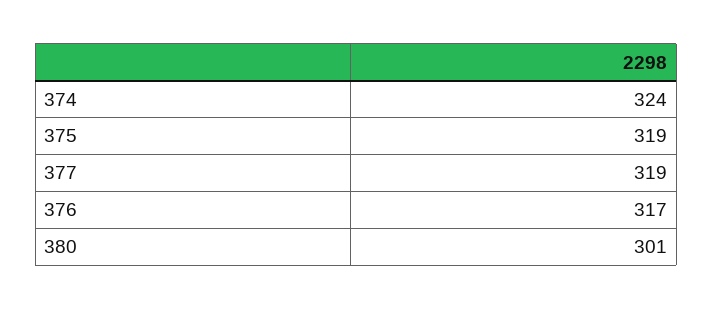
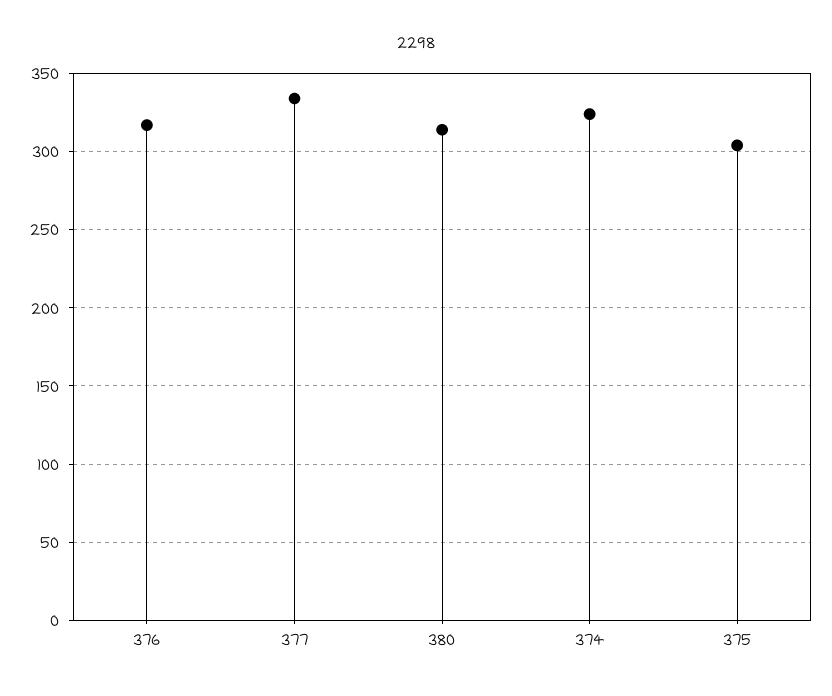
375: 319 -> 305
377: 319 -> 335
380: 301 -> 315

